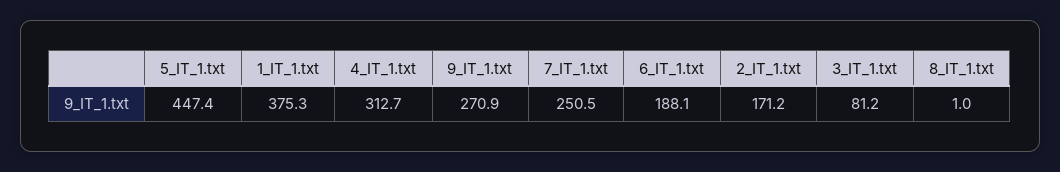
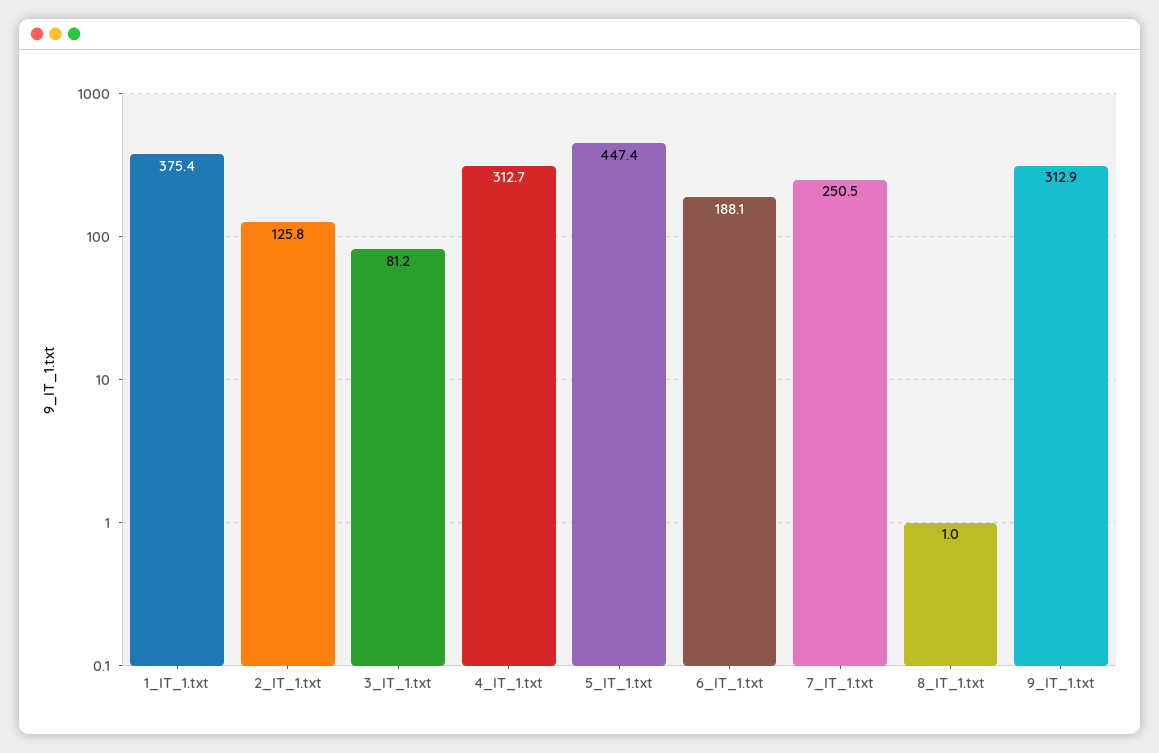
1_IT_1.txt: 375.3 -> 375.4
9_IT_1.txt: 270.9 -> 312.9
2_IT_1.txt: 171.2 -> 125.8

